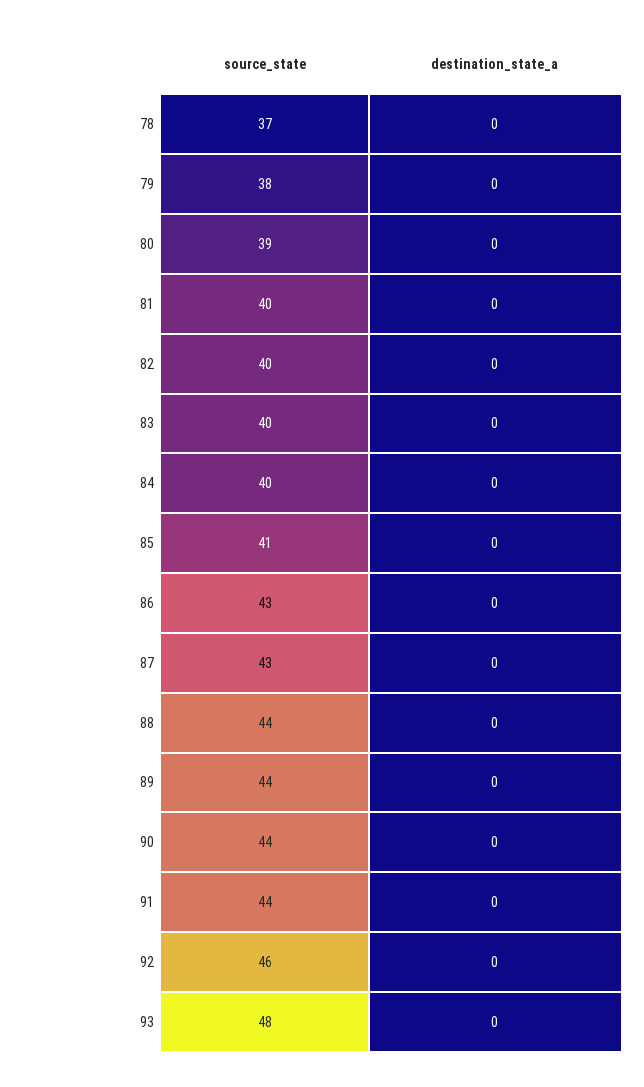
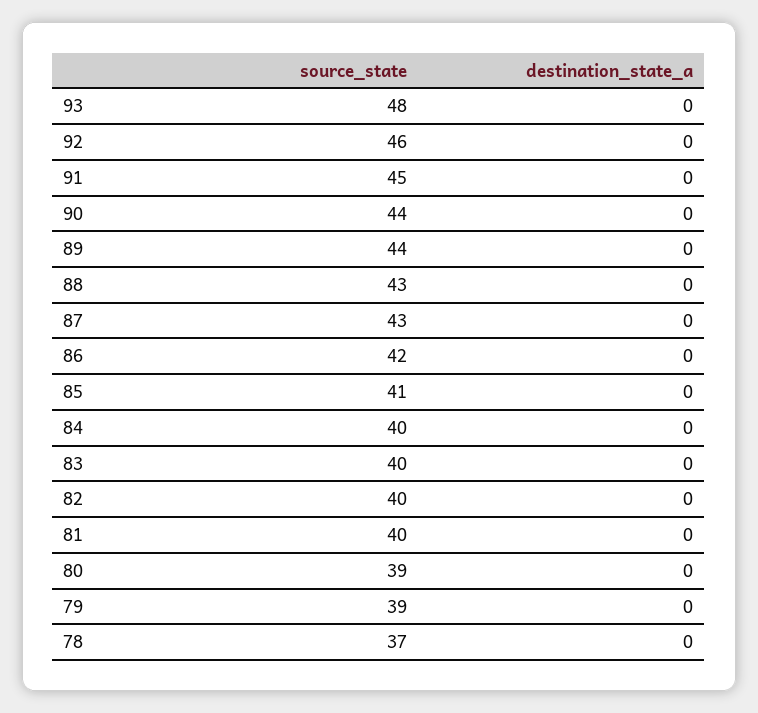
source_state, 79: 38 -> 39
source_state, 86: 43 -> 42
source_state, 88: 44 -> 43
source_state, 91: 44 -> 45

